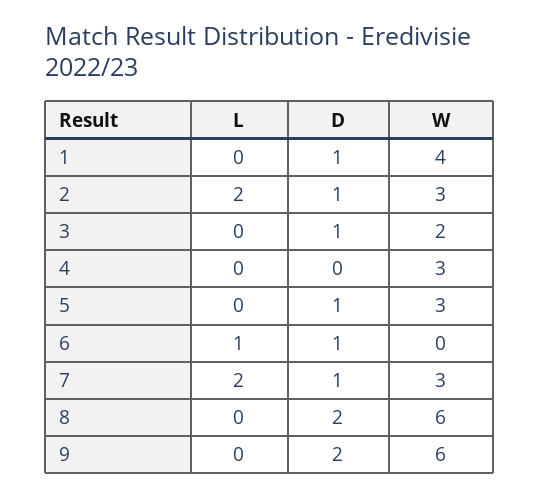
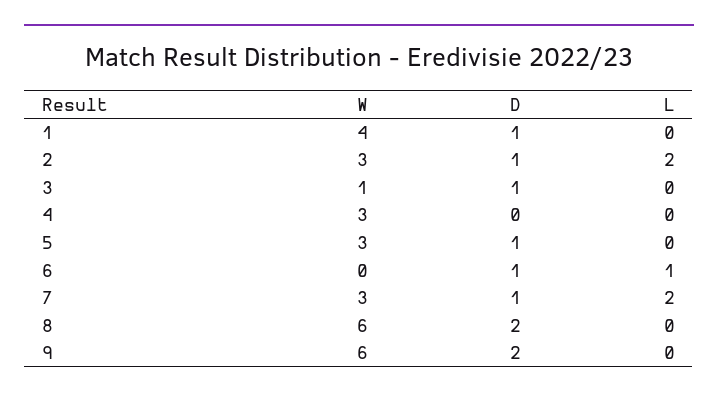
W, 3: 2 -> 1

